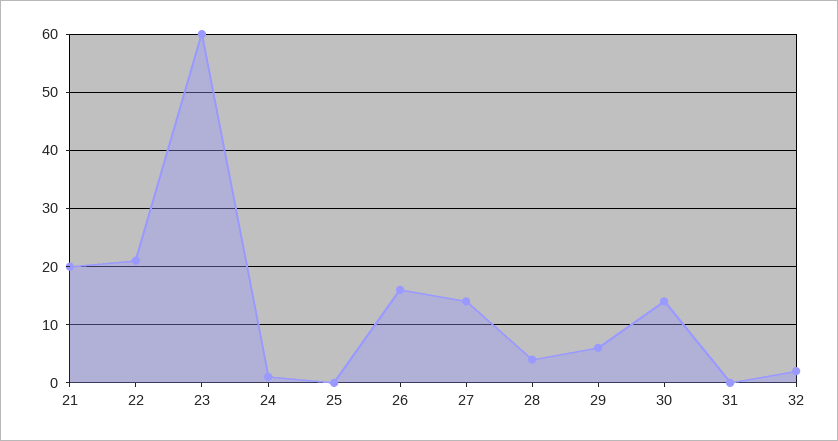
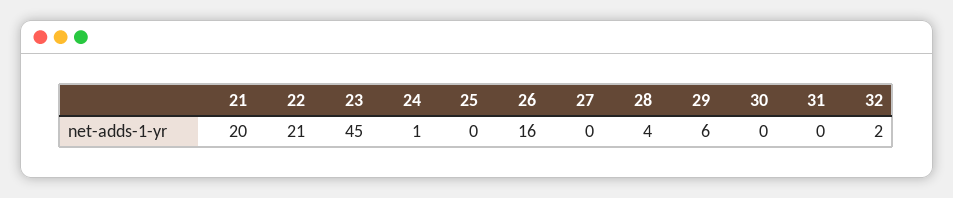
23: 60 -> 45
27: 15 -> 0
30: 15 -> 0

